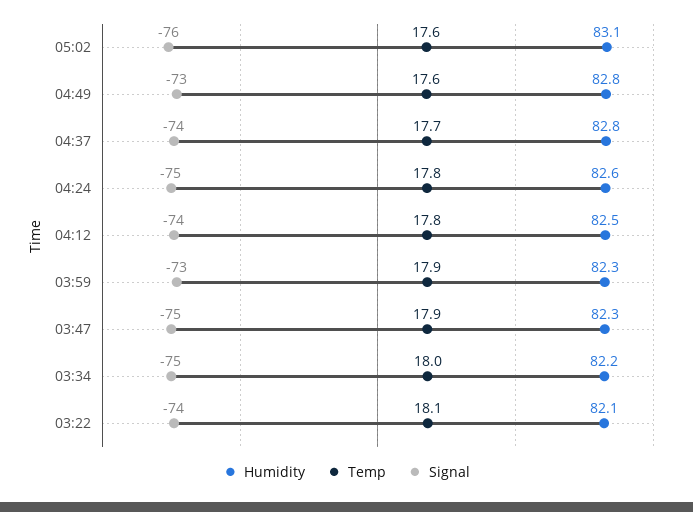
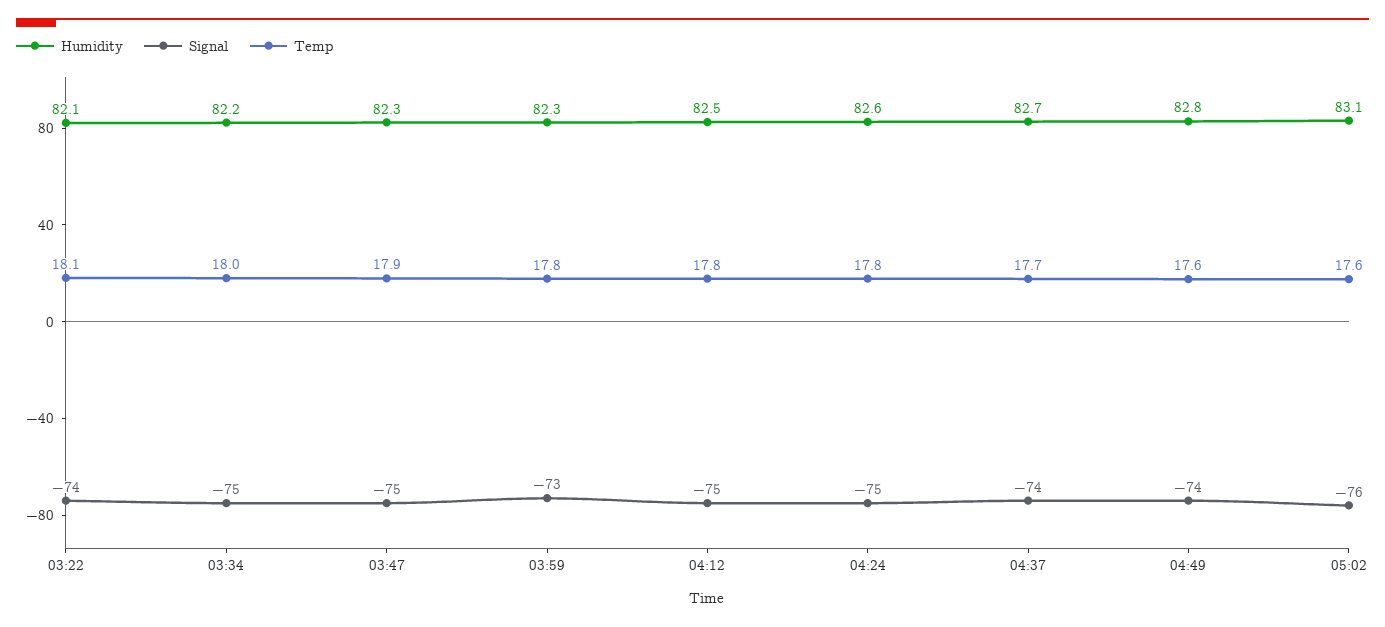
Signal, 04:49: -73 -> -74
Humidity, 04:37: 82.8 -> 82.7
Signal, 04:12: -74 -> -75
Temp, 03:59: 17.9 -> 17.8

